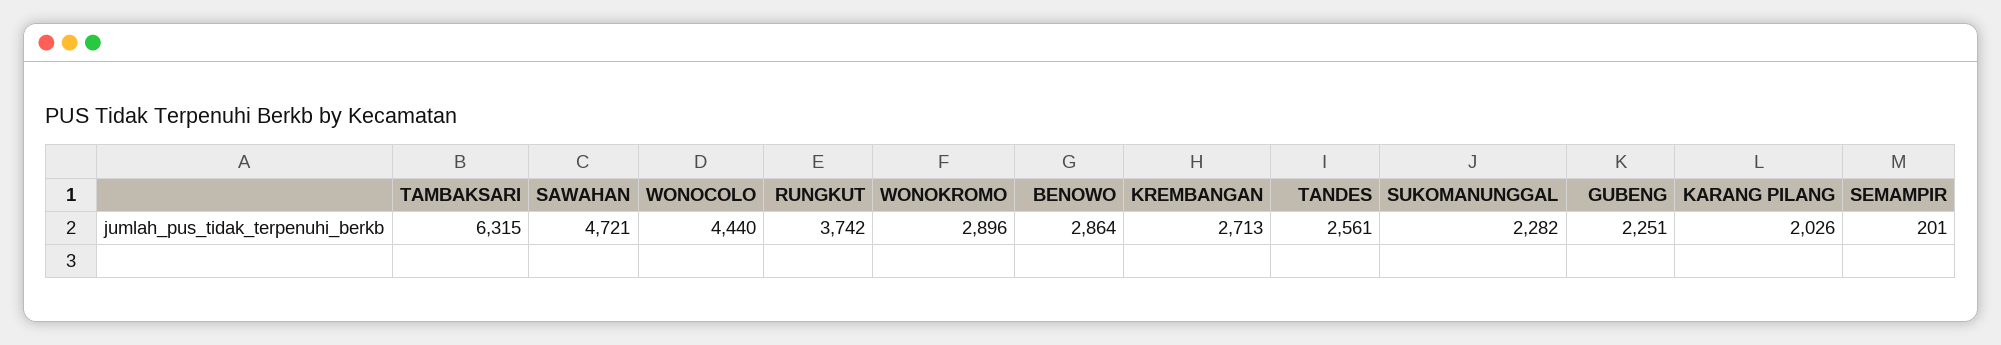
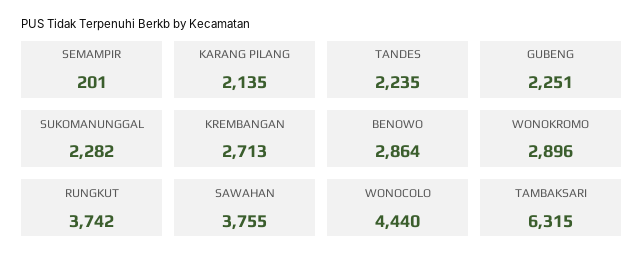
SAWAHAN: 4721 -> 3755
TANDES: 2561 -> 2235
KARANG PILANG: 2026 -> 2135

